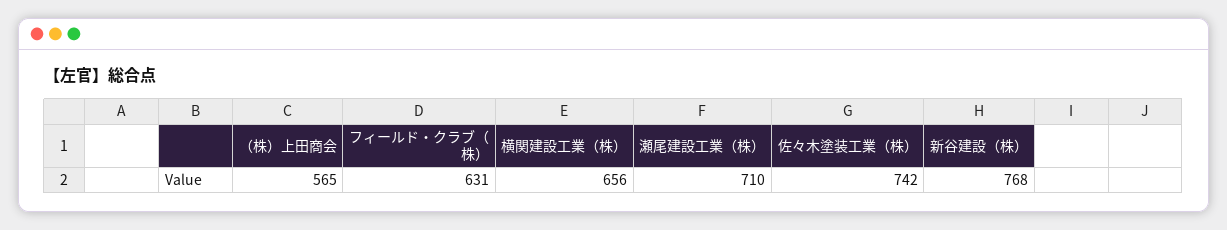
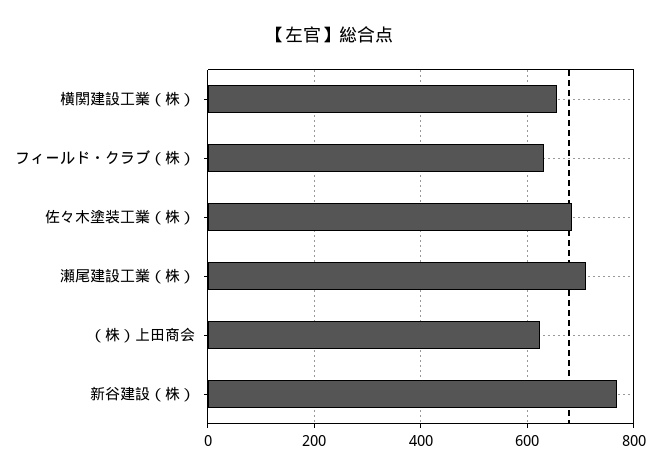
（株）上田商会: 565 -> 620
佐々木塗装工業（株）: 742 -> 680

